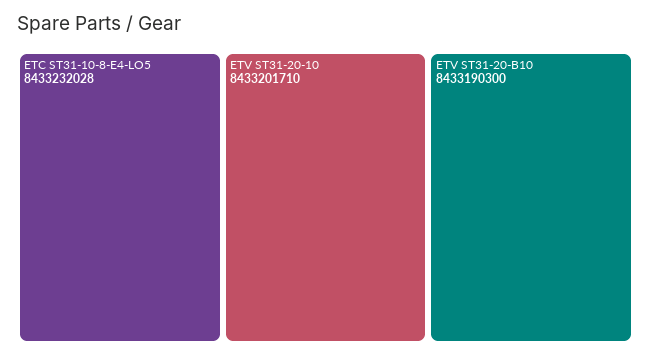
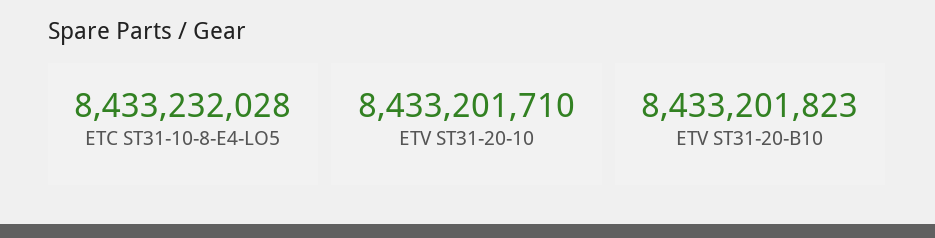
ETV ST31-20-B10: 8433190300 -> 8433201823

